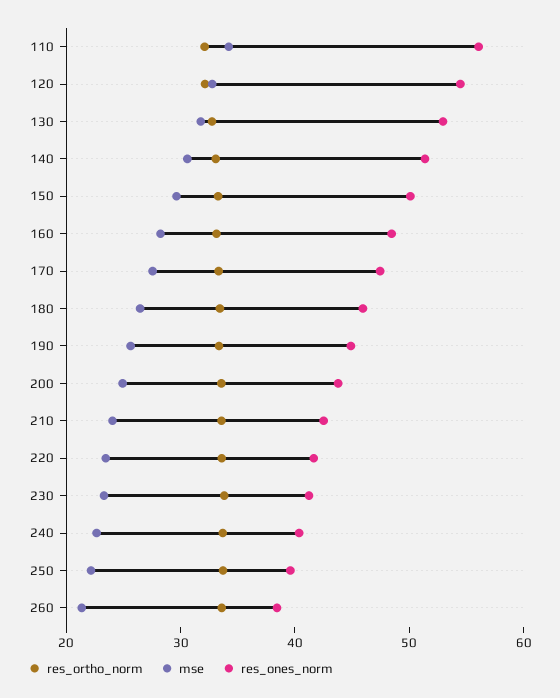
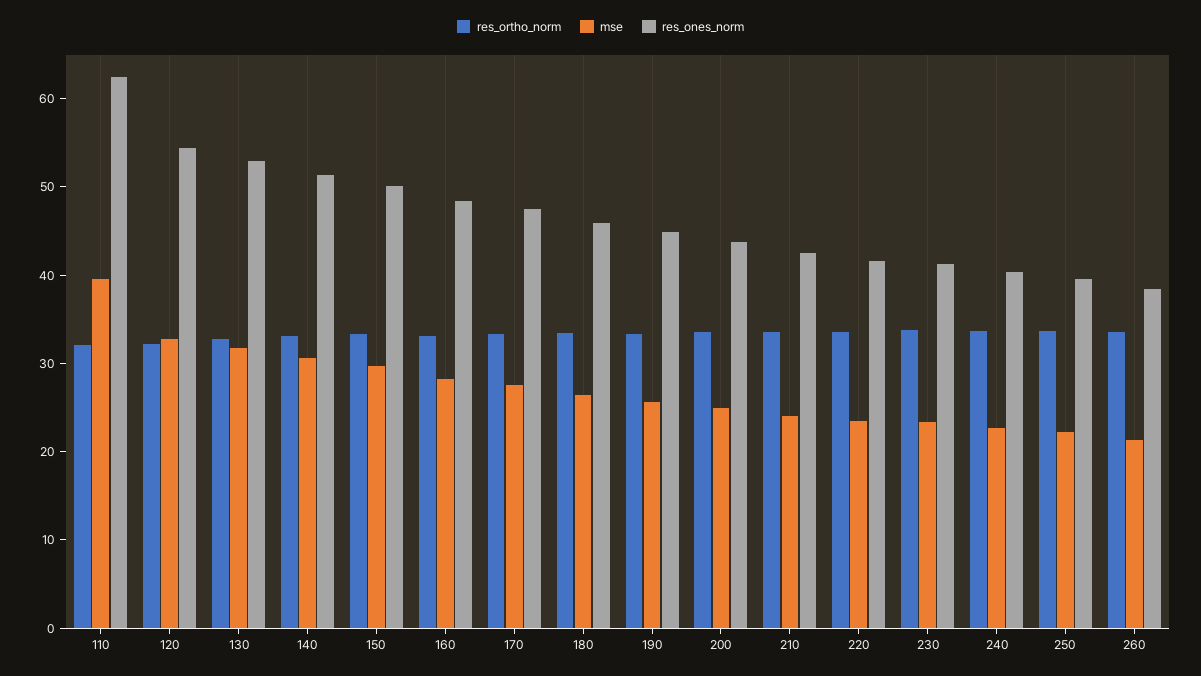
mse, 110: 34 -> 40
res_ones_norm, 110: 56 -> 62

